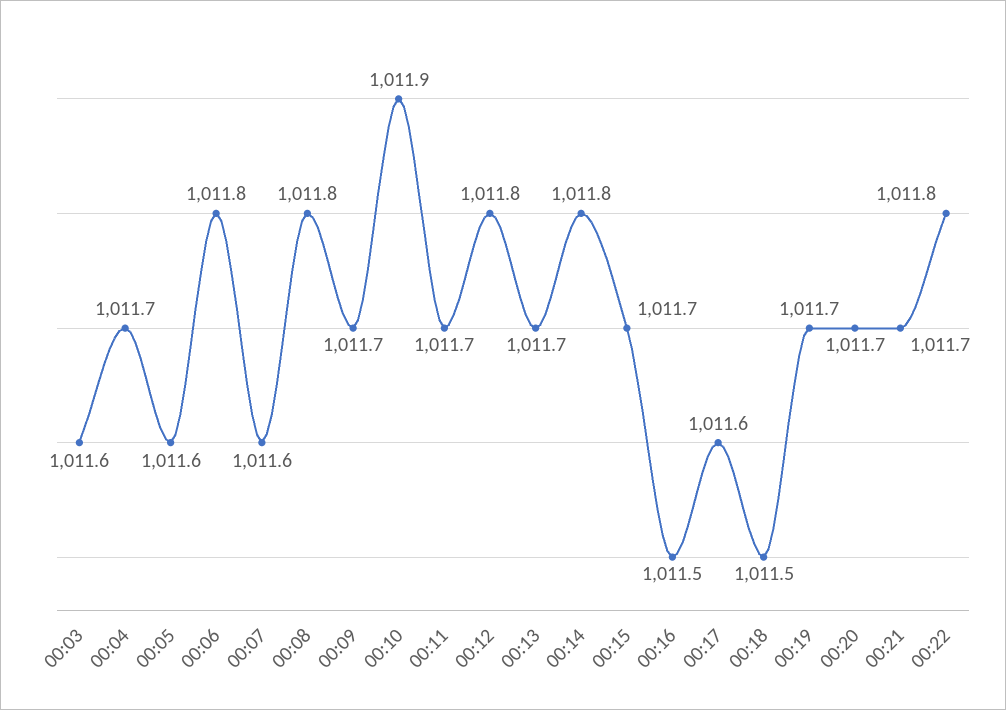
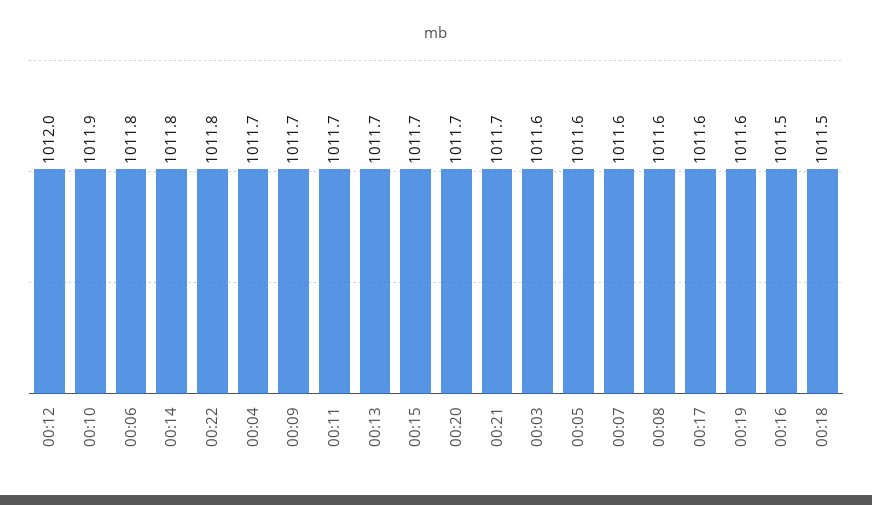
00:08: 1011.8 -> 1011.6
00:12: 1011.8 -> 1012
00:19: 1011.7 -> 1011.6

